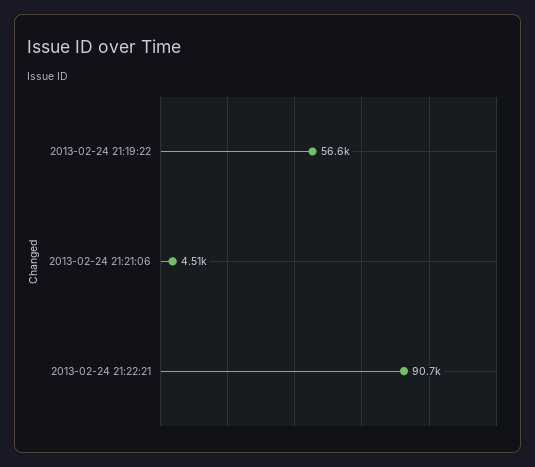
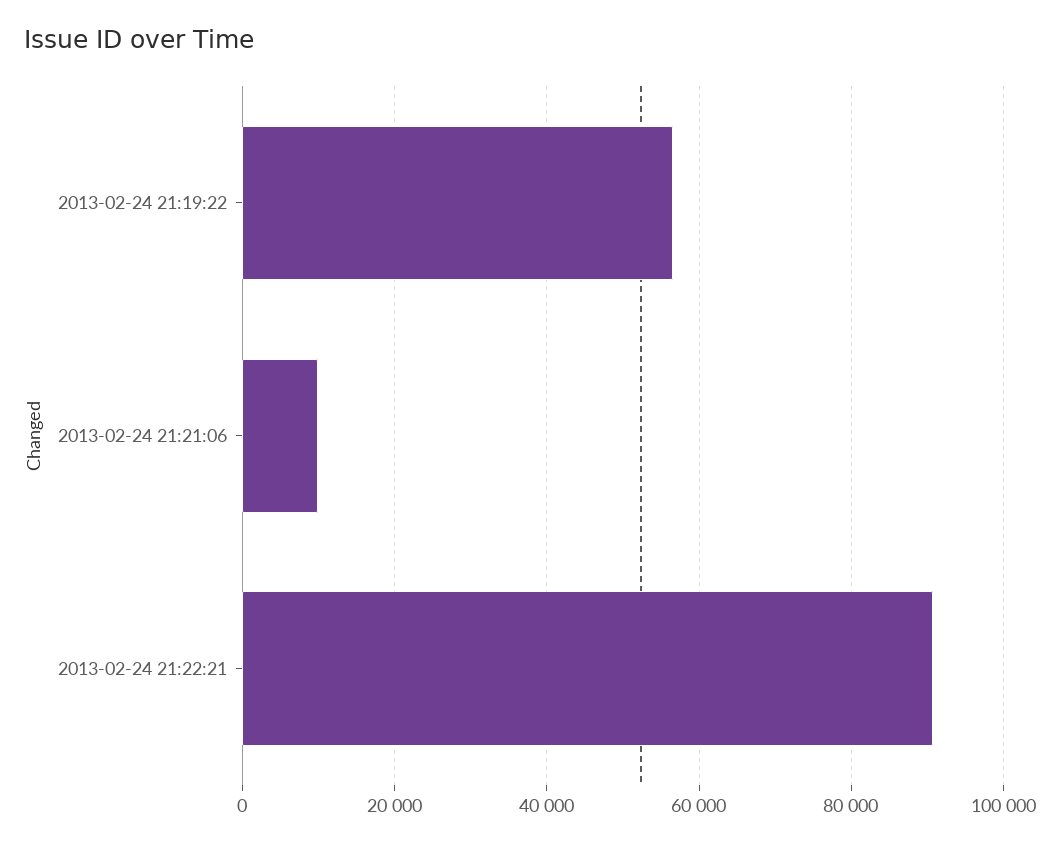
2013-02-24 21:21:06: 4510 -> 10000

